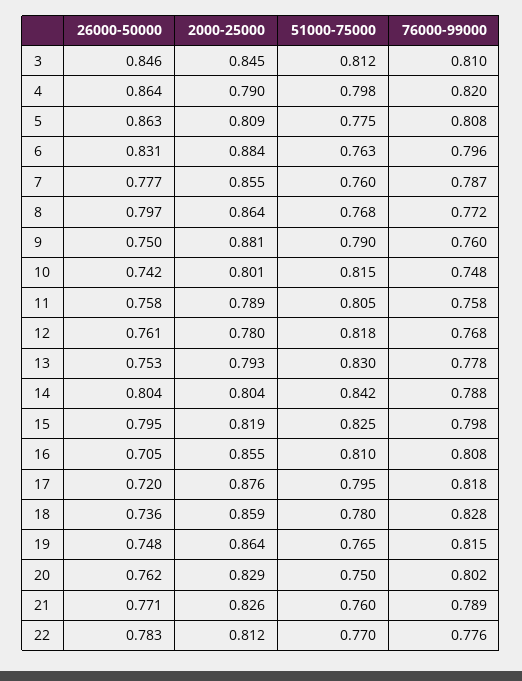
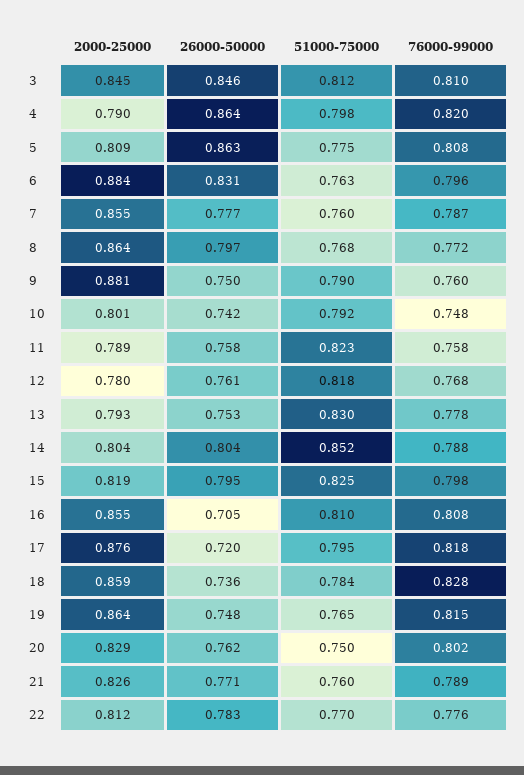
51000-75000, 10: 0.815 -> 0.792
51000-75000, 11: 0.805 -> 0.823
51000-75000, 14: 0.842 -> 0.852
51000-75000, 18: 0.78 -> 0.784

